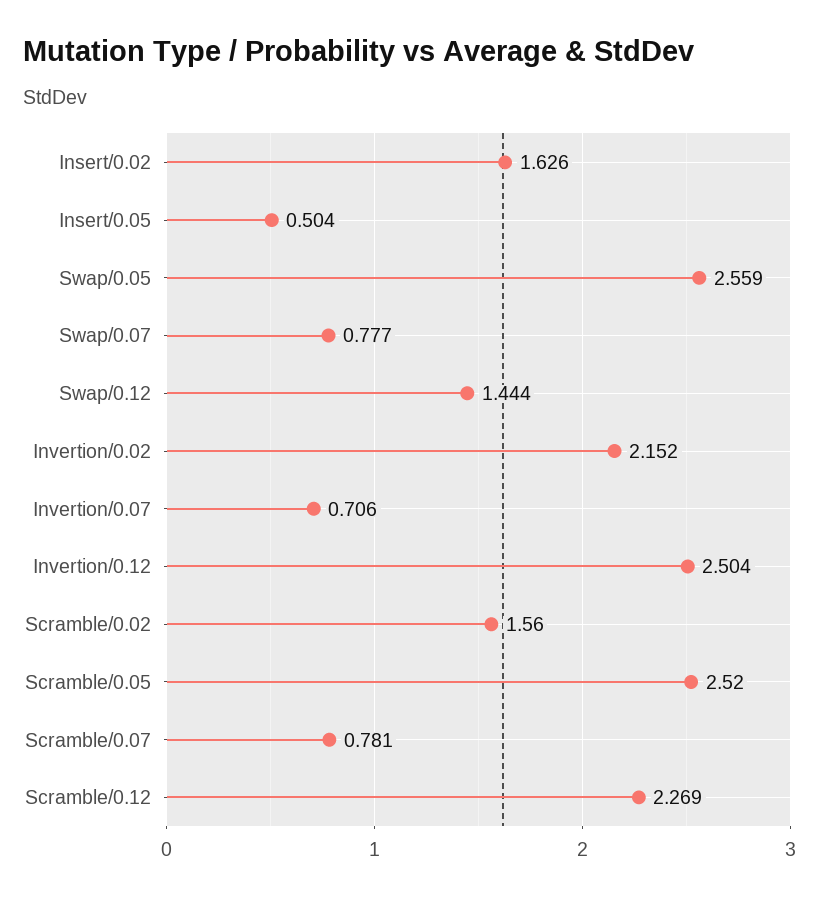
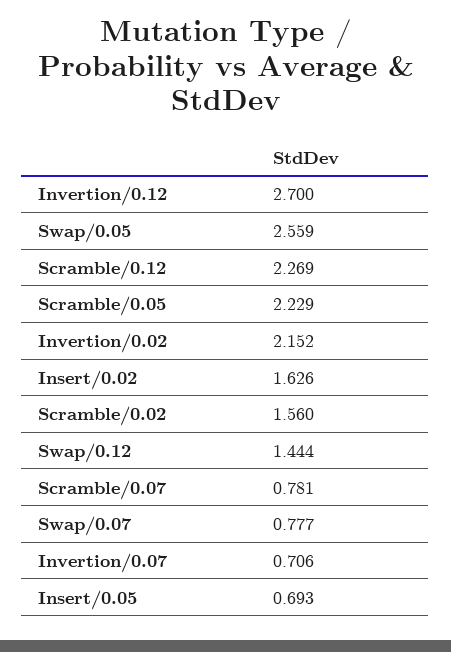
Insert/0.05: 0.504 -> 0.693
Invertion/0.12: 2.504 -> 2.7
Scramble/0.05: 2.52 -> 2.229

